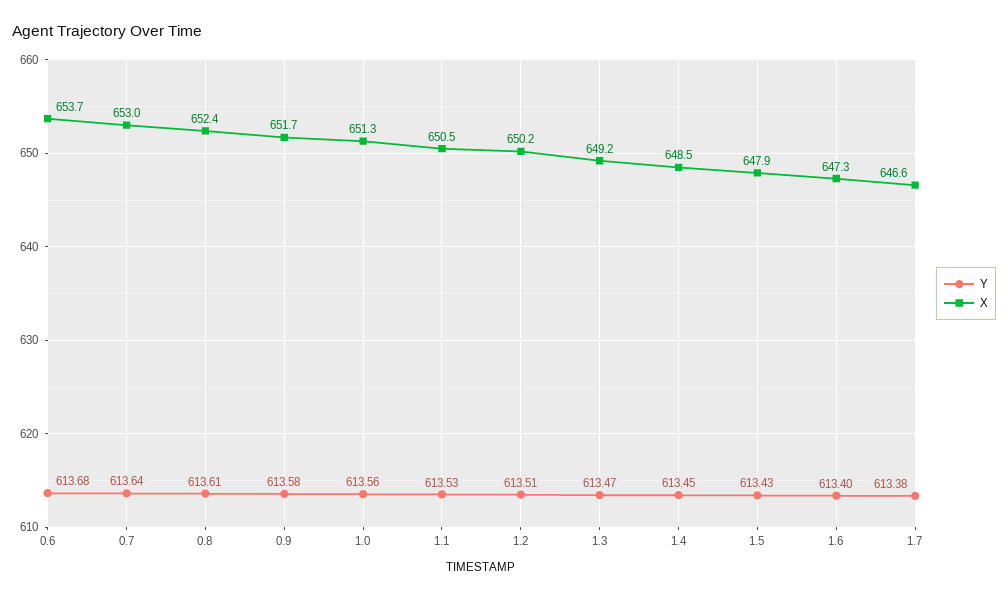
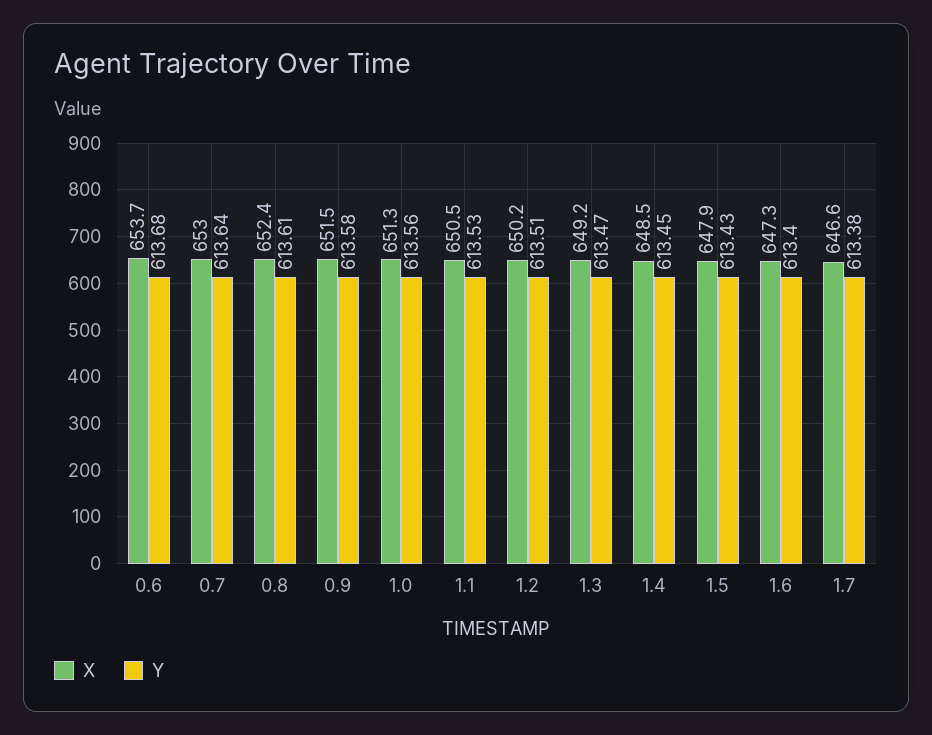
X, 0.9: 651.7 -> 651.5

